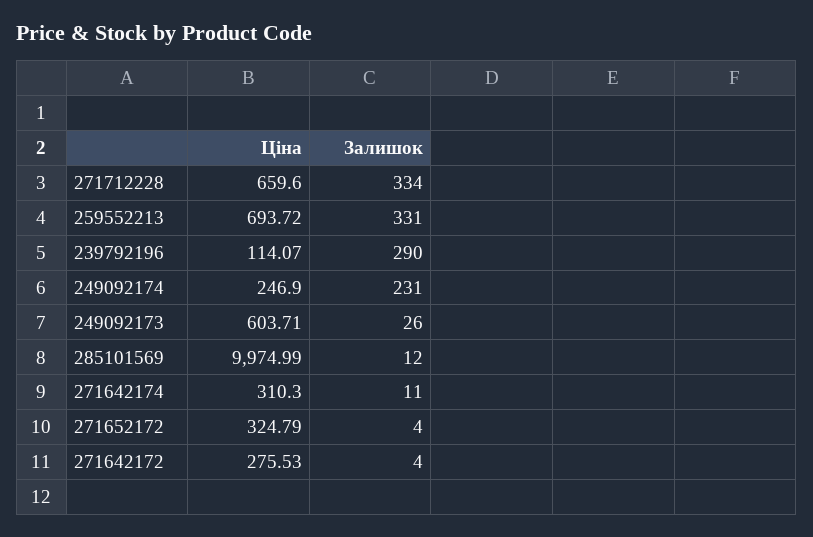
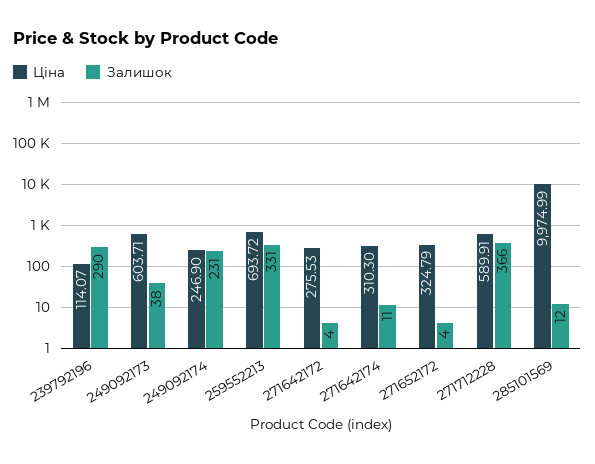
Ціна, 271712228: 659.6 -> 589.91
Залишок, 271712228: 334 -> 366
Залишок, 249092173: 26 -> 38

